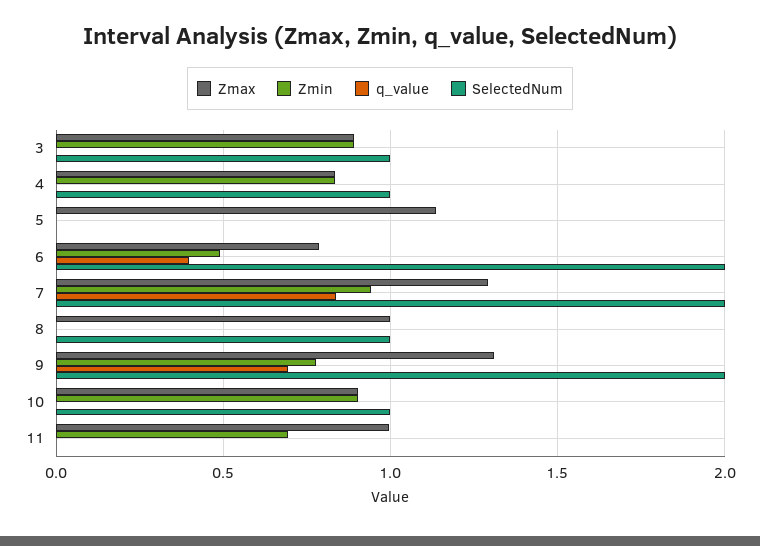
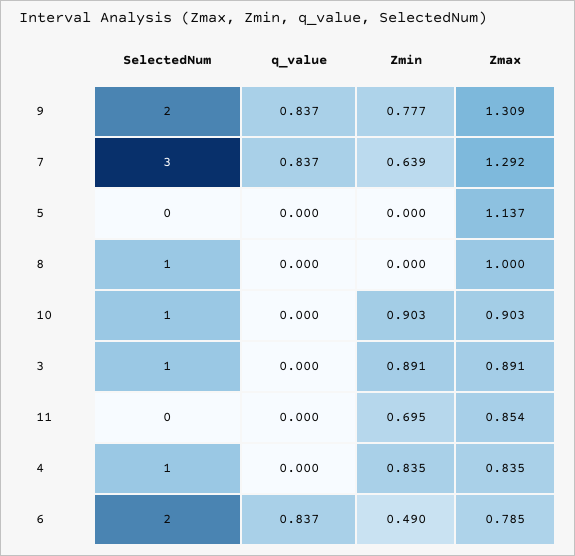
q_value, 6: 0.4 -> 0.837
Zmin, 7: 0.95 -> 0.639
SelectedNum, 7: 2 -> 3
q_value, 9: 0.7 -> 0.837
Zmax, 11: 1 -> 0.854

